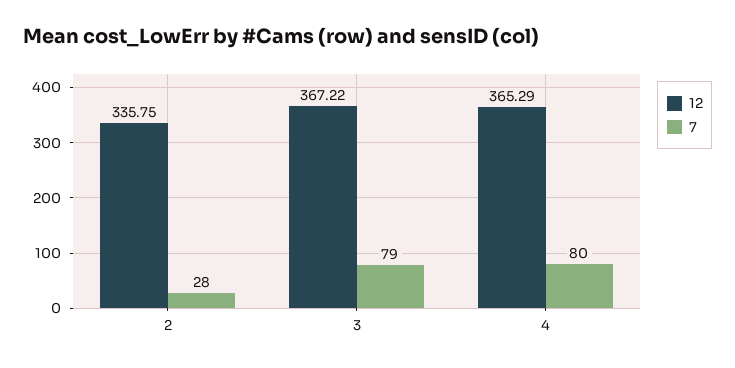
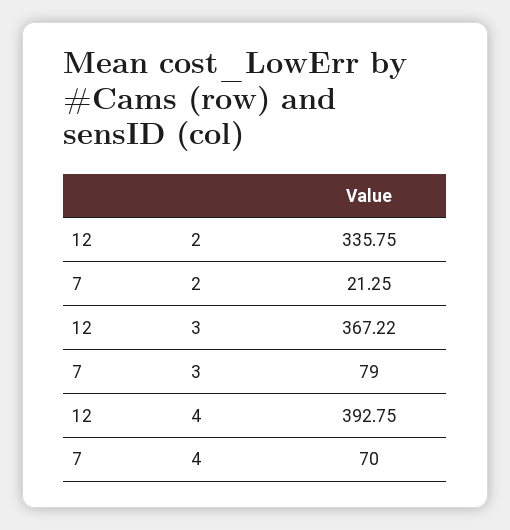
7, 2: 28 -> 21.25
12, 4: 365.29 -> 392.75
7, 4: 80 -> 70

